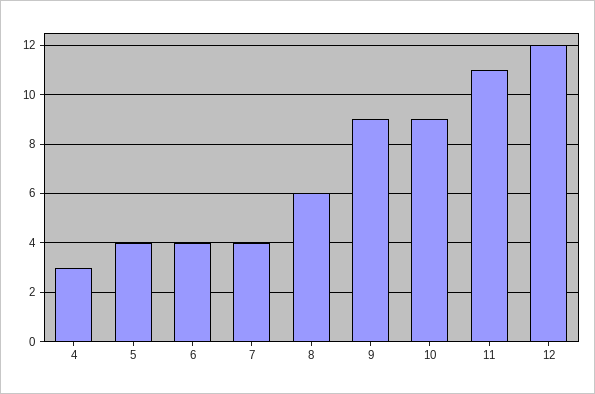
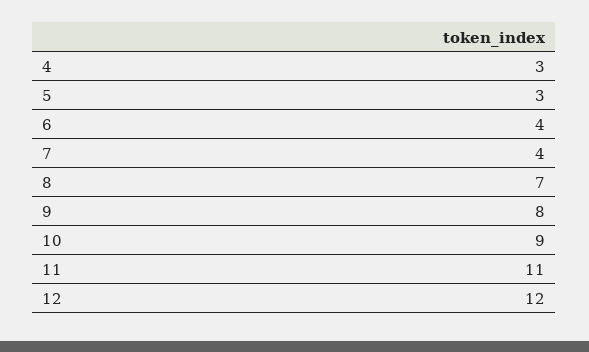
5: 4 -> 3
8: 6 -> 7
9: 9 -> 8

